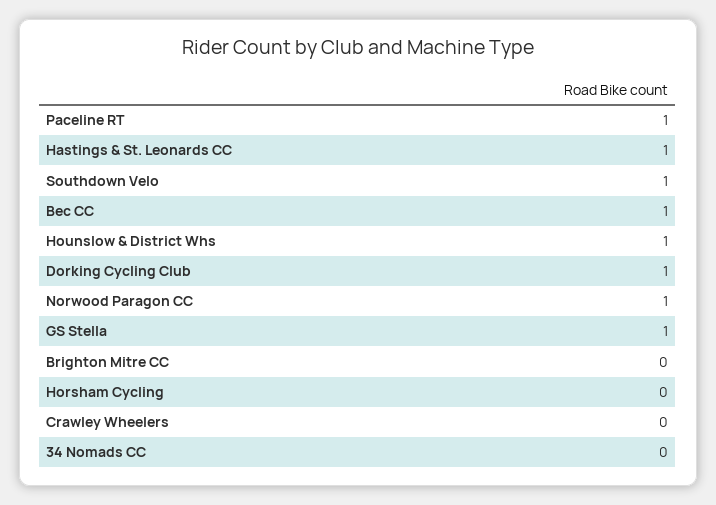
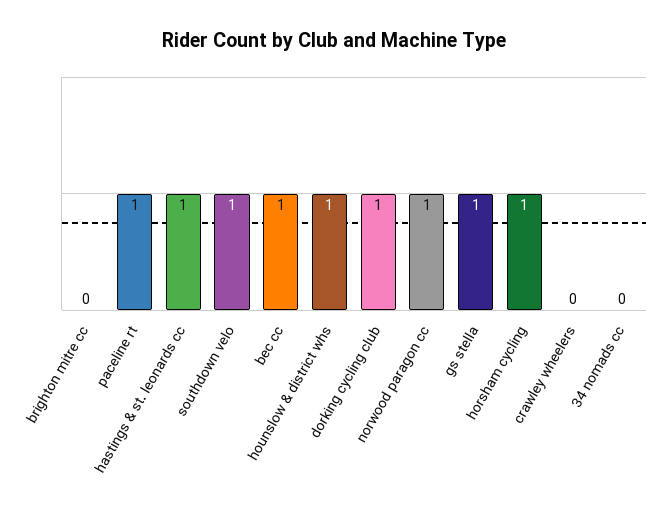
Horsham Cycling: 0 -> 1

